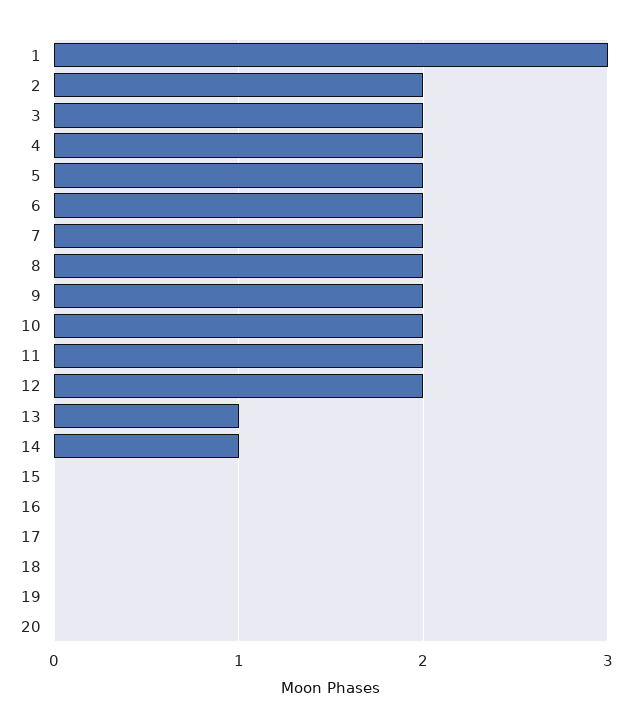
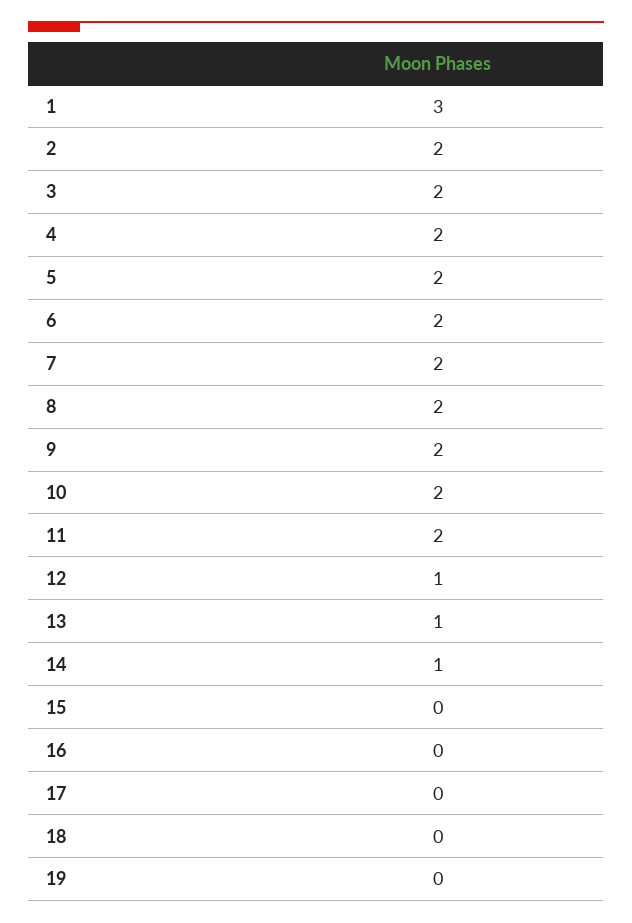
12: 2 -> 1
20: 0 -> none

